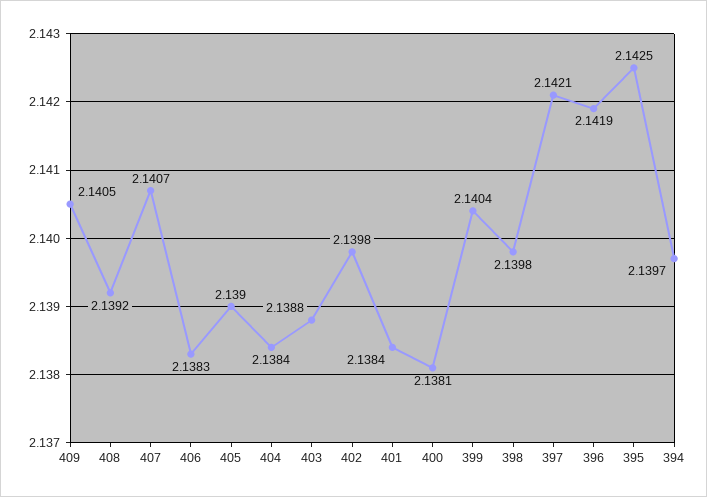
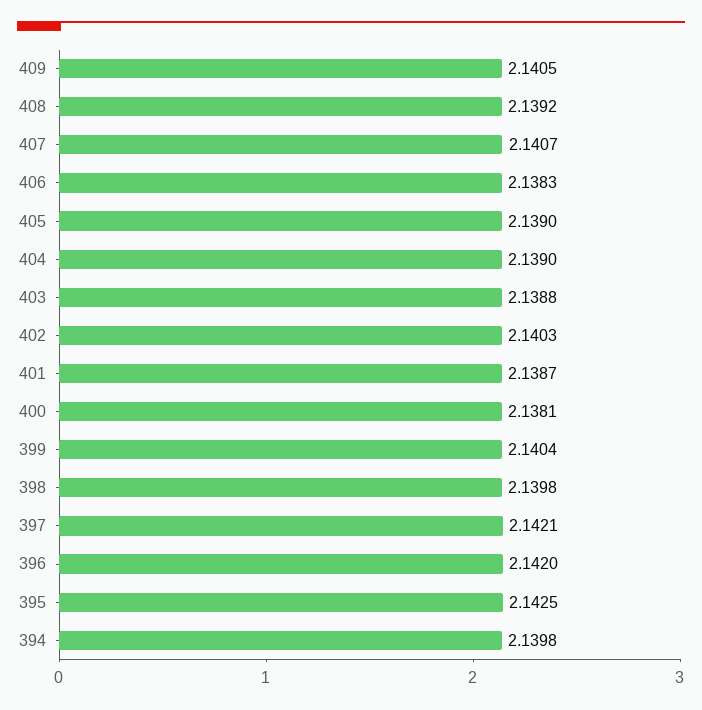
404: 2.1384 -> 2.139
402: 2.1398 -> 2.1403
401: 2.1384 -> 2.1387
396: 2.1419 -> 2.142
394: 2.1397 -> 2.1398

